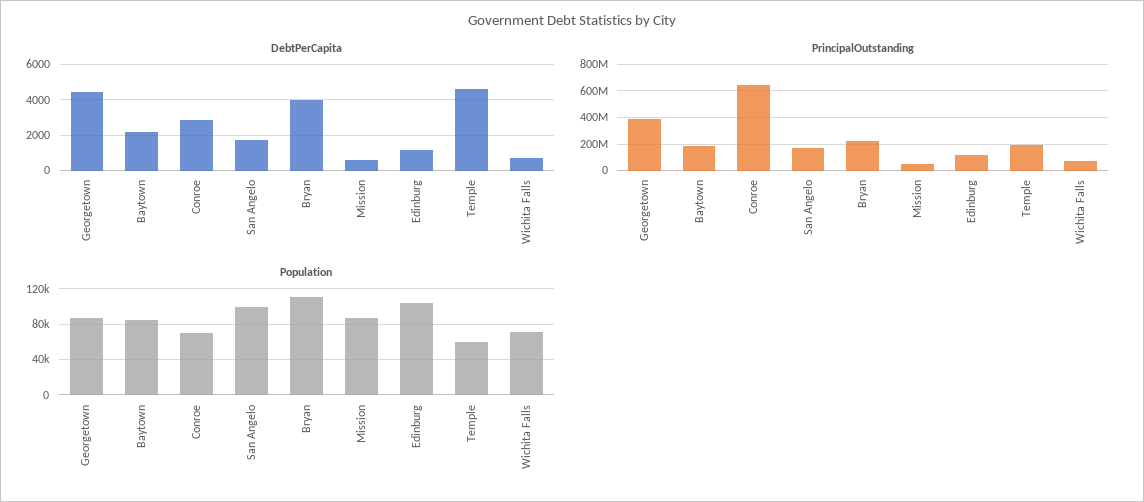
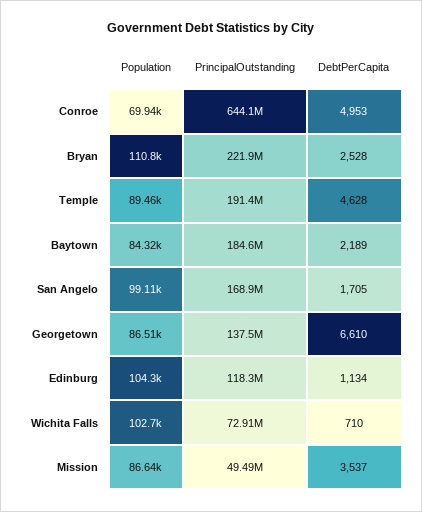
DebtPerCapita, Georgetown: 4500 -> 6610
DebtPerCapita, Conroe: 3000 -> 4953
DebtPerCapita, Bryan: 4000 -> 2528
DebtPerCapita, Mission: 500 -> 3537
PrincipalOutstanding, Georgetown: 400000000 -> 137500000
Population, Temple: 60000 -> 89460
Population, Wichita Falls: 70000 -> 102700

